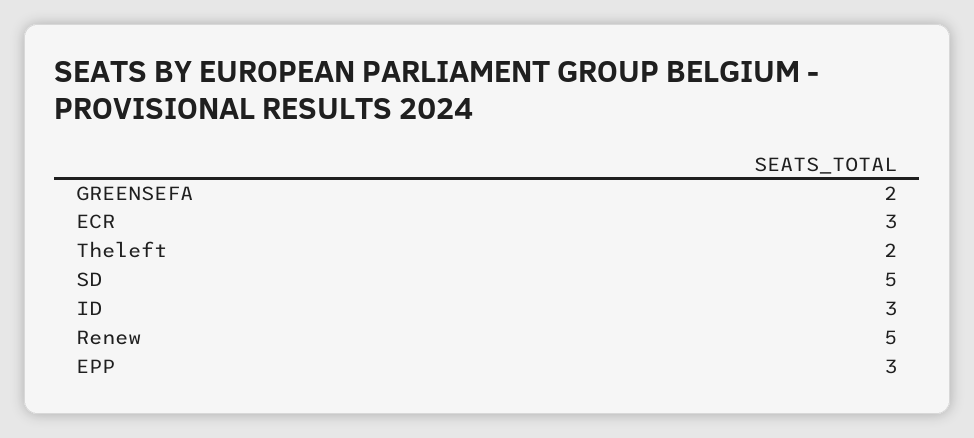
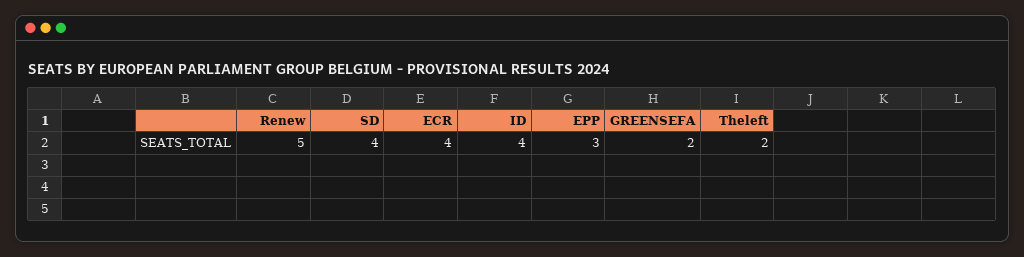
ECR: 3 -> 4
SD: 5 -> 4
ID: 3 -> 4

